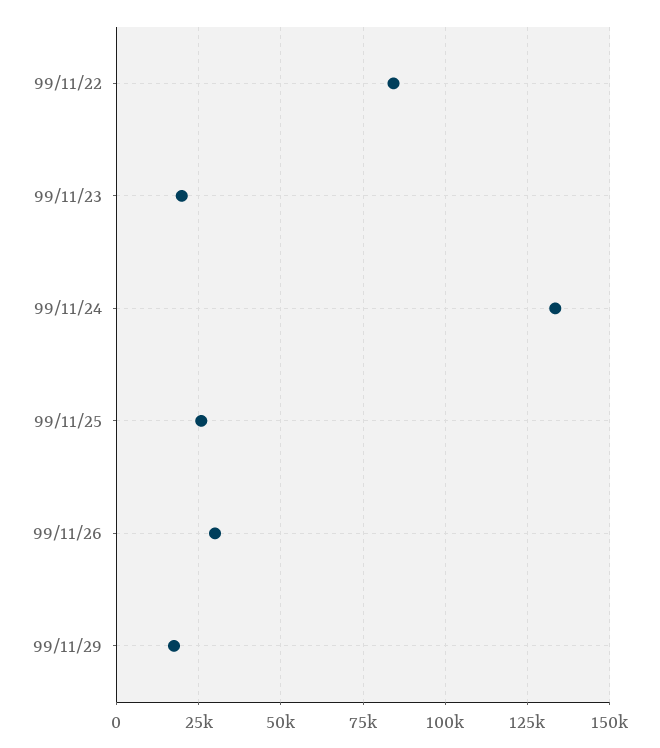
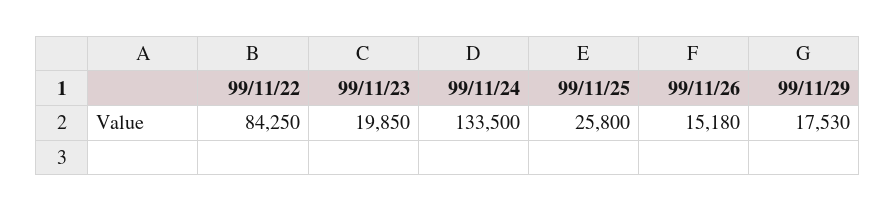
99/11/26: 30000 -> 15180

